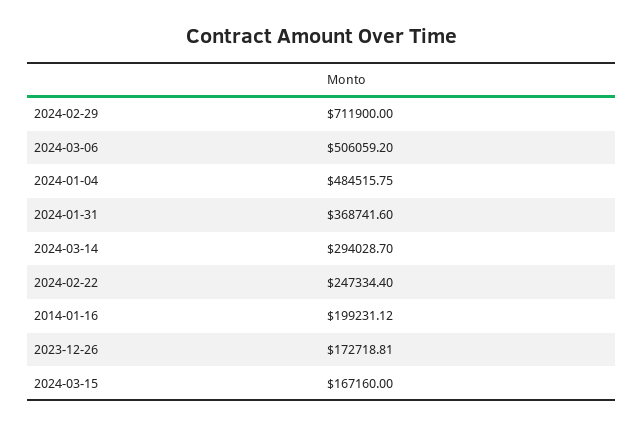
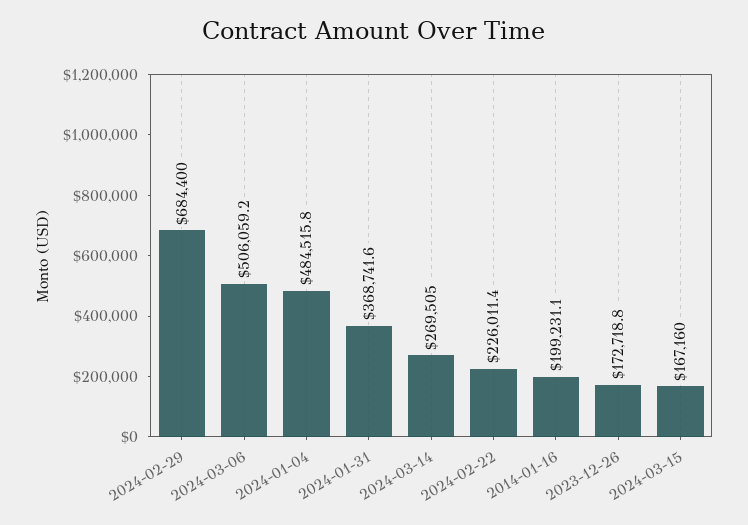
2024-02-29: 711900 -> 684400
2024-03-14: 294028.7 -> 269505
2024-02-22: 247334.4 -> 226011.4

